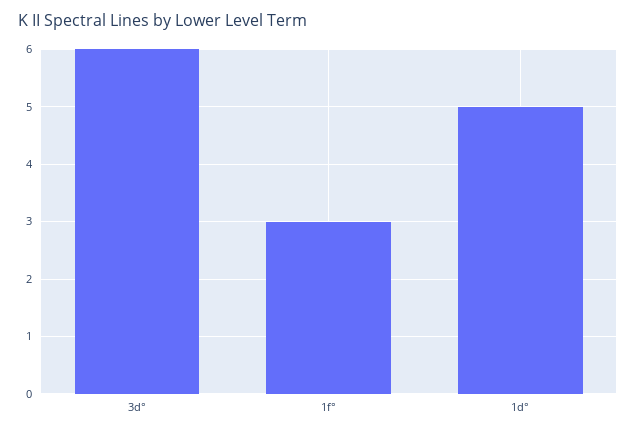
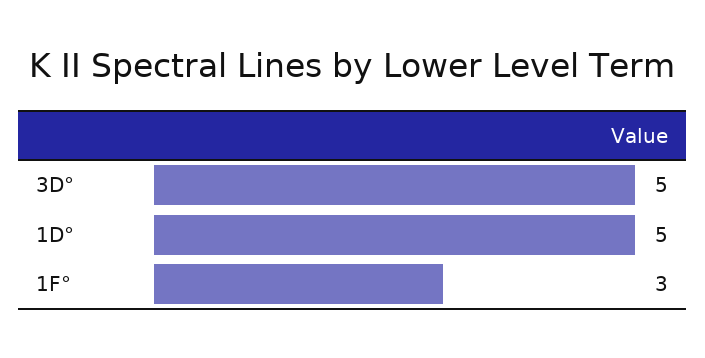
3d°: 6 -> 5

